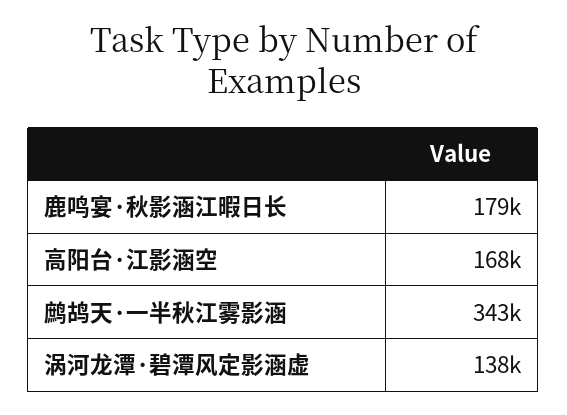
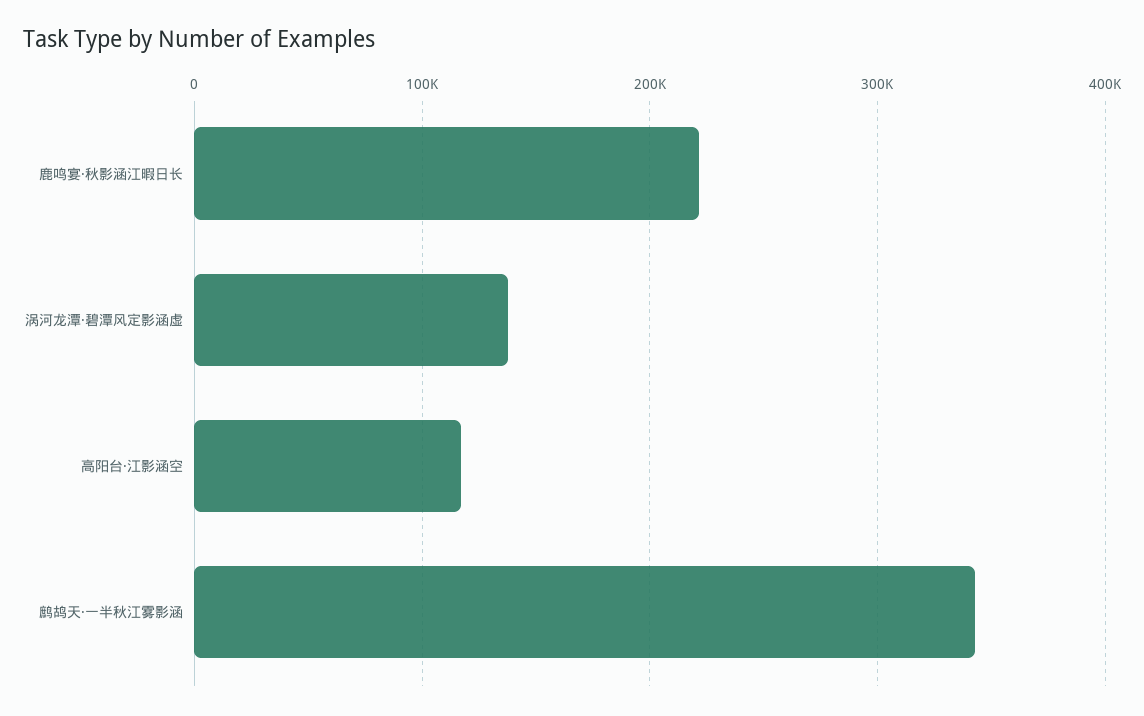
鹿鸣宴·秋影涵江暇日长: 179000 -> 220000
高阳台·江影涵空: 168000 -> 120000

